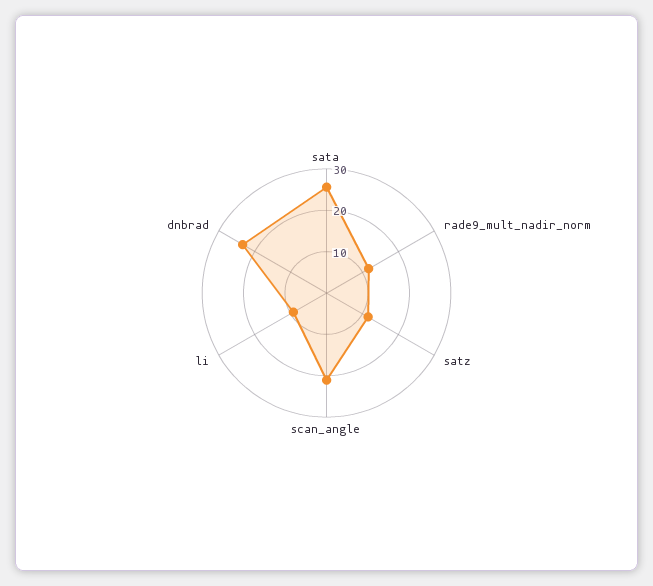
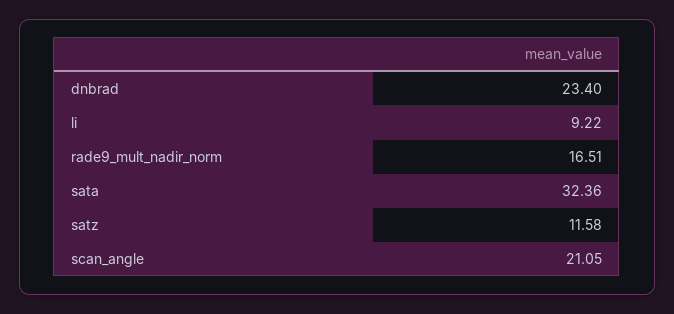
sata: 26 -> 32.36
rade9_mult_nadir_norm: 12 -> 16.51

